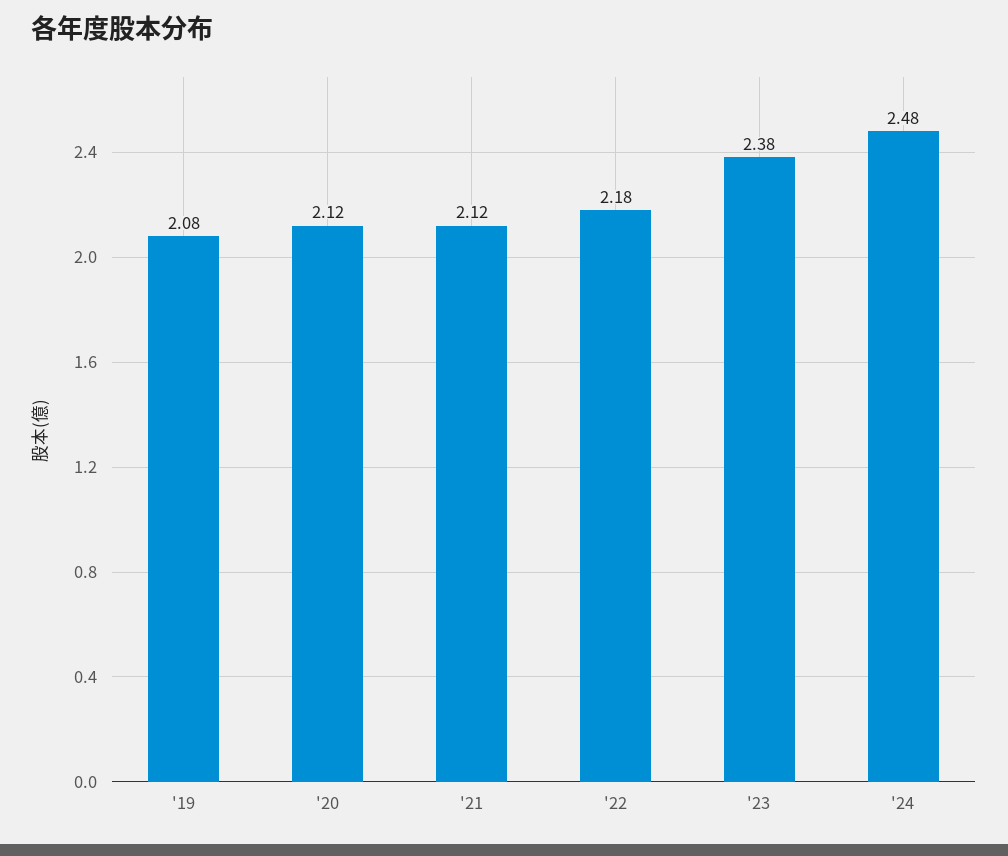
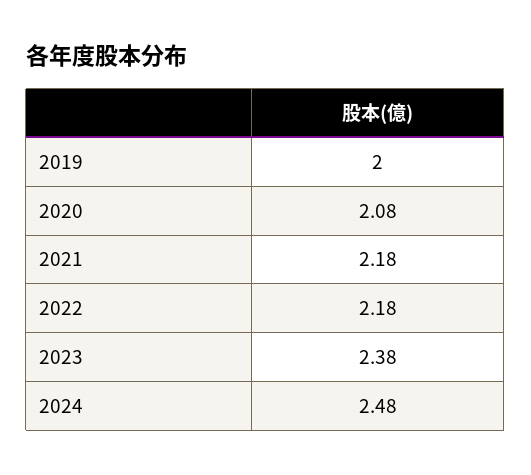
'19: 2.08 -> 2
'20: 2.12 -> 2.08
'21: 2.12 -> 2.18

